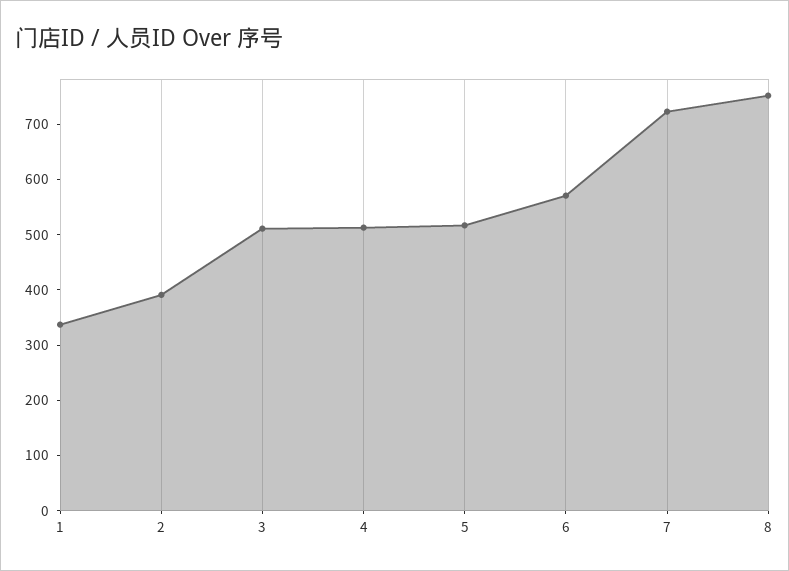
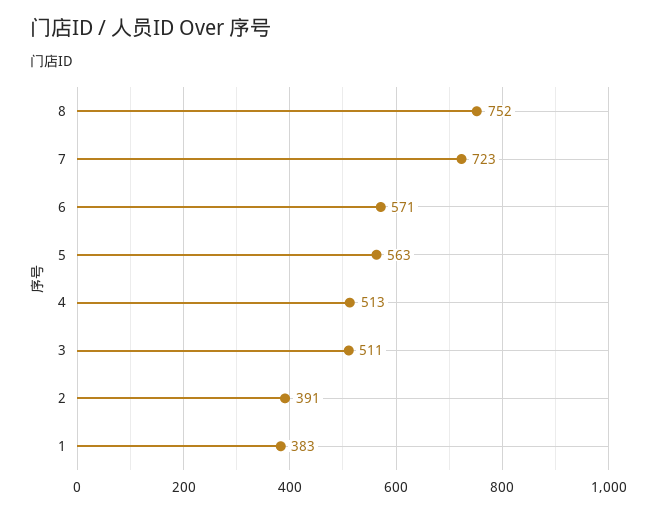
1: 340 -> 383
5: 520 -> 563

